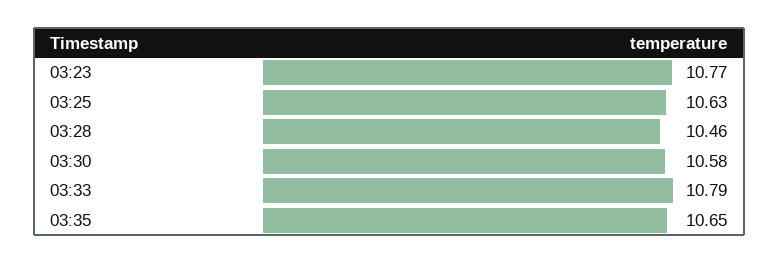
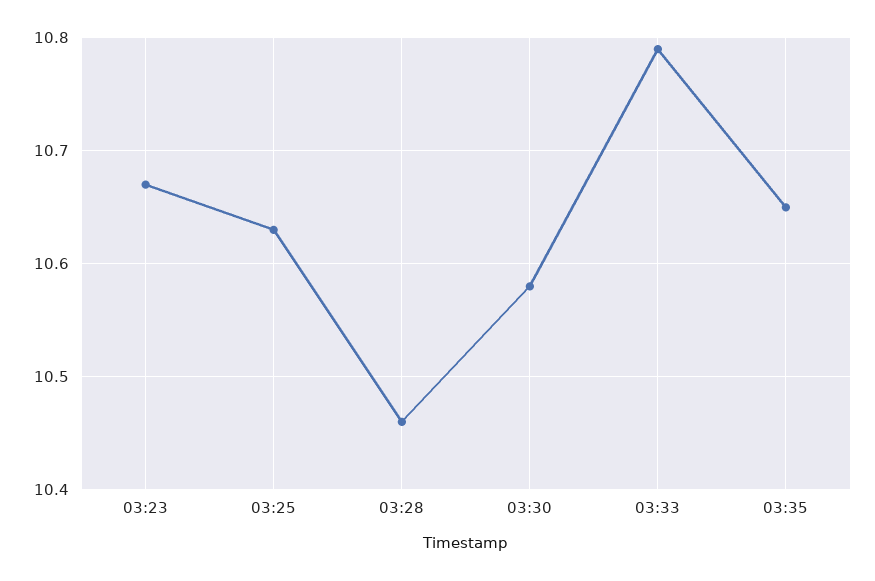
03:23: 10.77 -> 10.67

